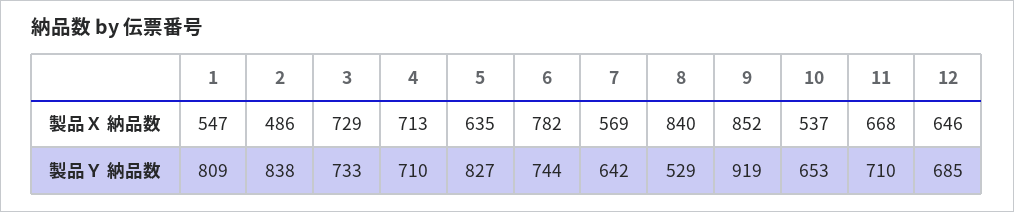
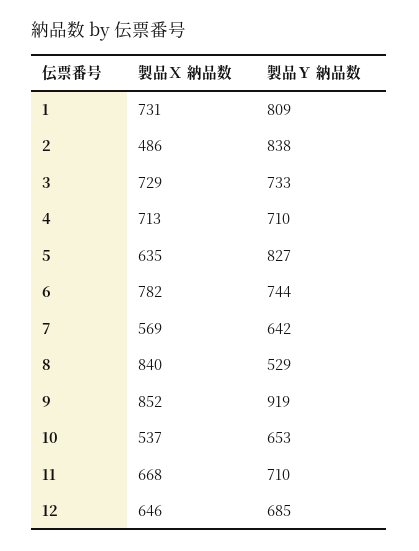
1, 製品Ｘ 納品数: 547 -> 731

